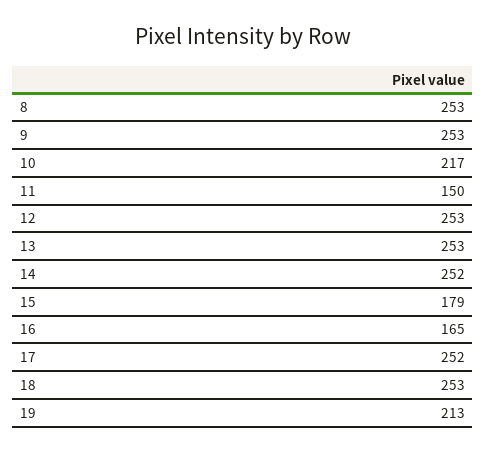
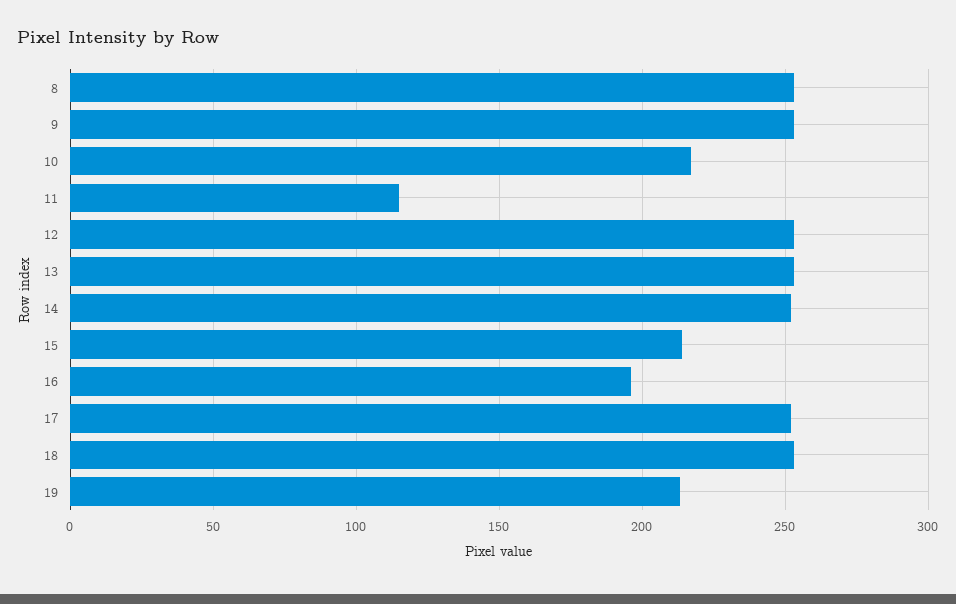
11: 150 -> 115
15: 179 -> 215
16: 165 -> 195

